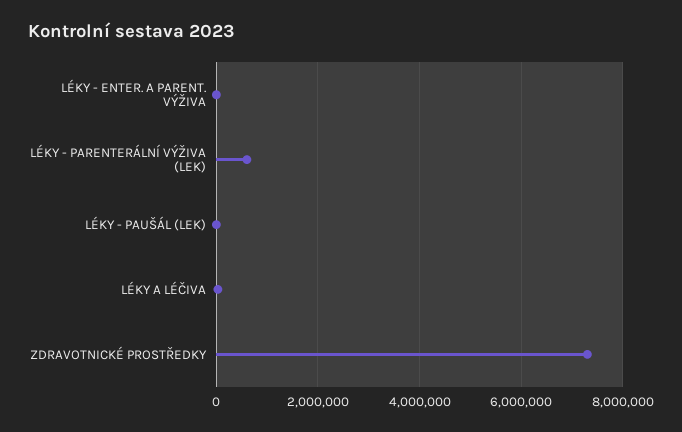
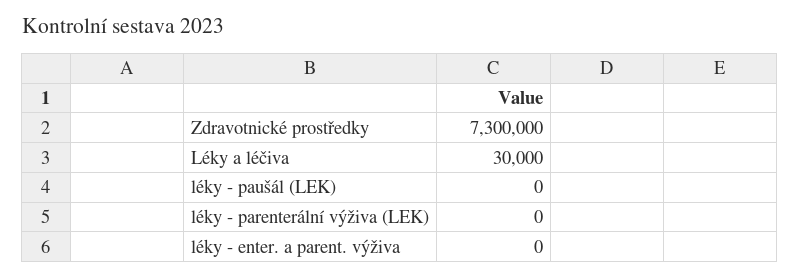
LÉKY - PARENTERÁLNÍ VÝŽIVA (LEK): 600000 -> 0

